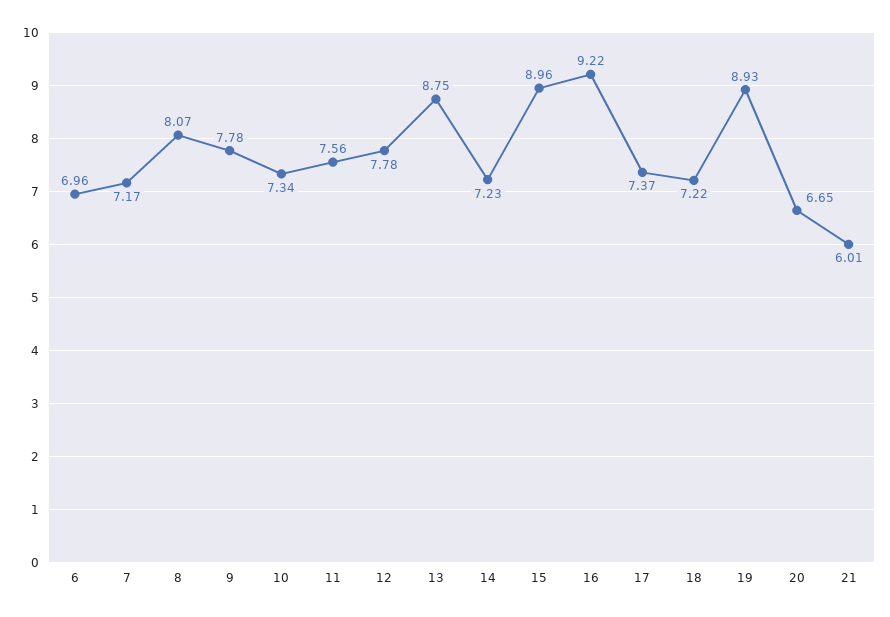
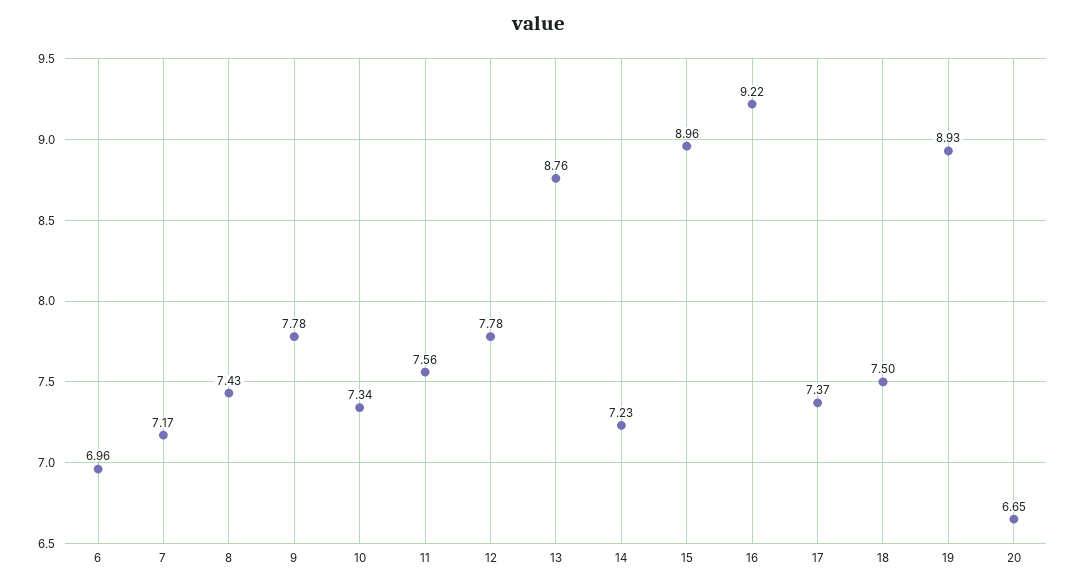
8: 8.07 -> 7.43
13: 8.75 -> 8.76
18: 7.22 -> 7.5
21: 6.01 -> none

